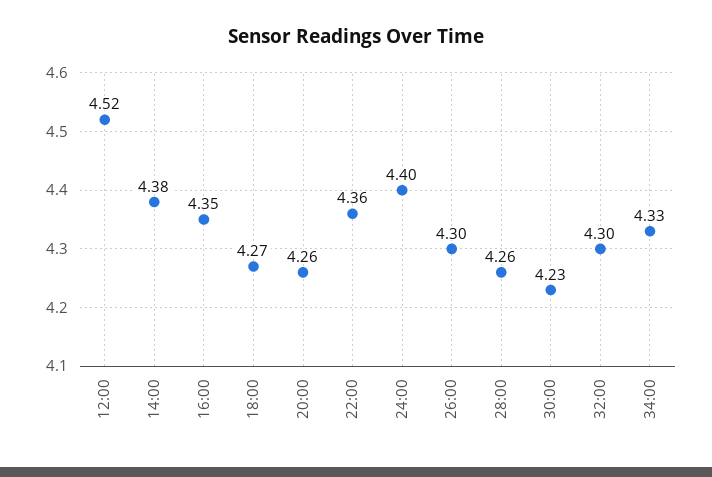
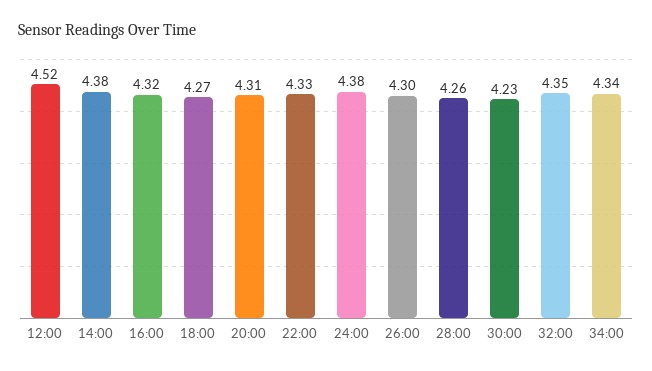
16:00: 4.35 -> 4.32
20:00: 4.26 -> 4.31
22:00: 4.36 -> 4.33
24:00: 4.4 -> 4.38
32:00: 4.3 -> 4.35
34:00: 4.33 -> 4.34

